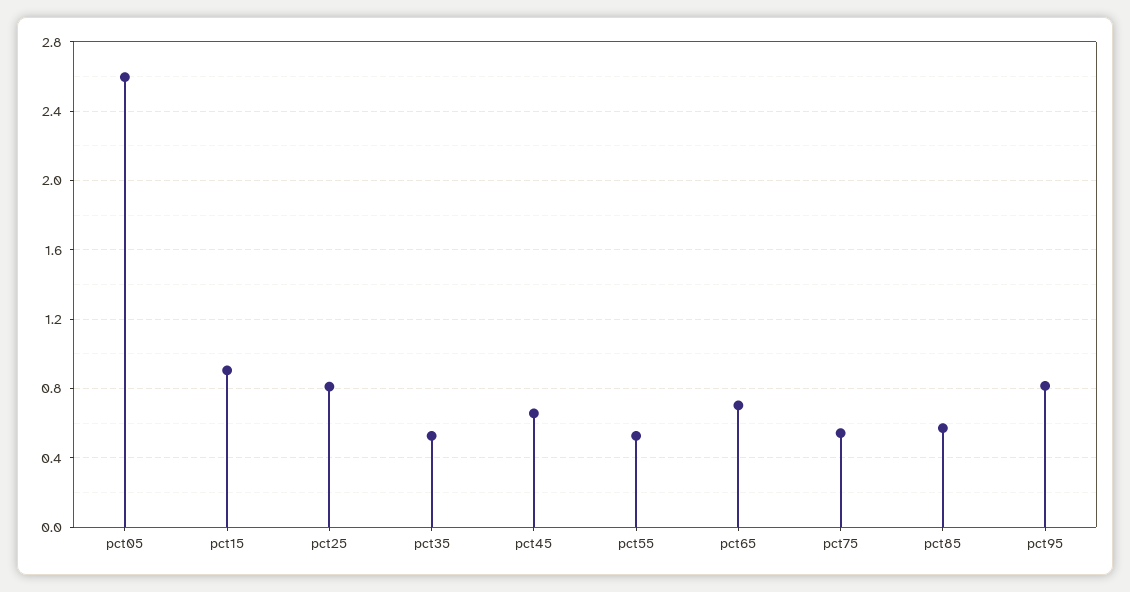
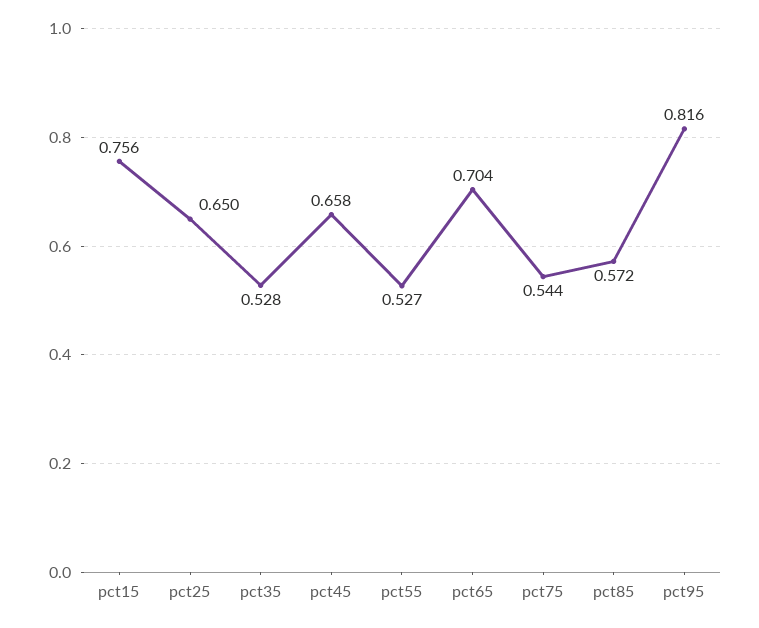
pct05: 2.6 -> none
pct15: 0.9 -> 0.756
pct25: 0.8 -> 0.65

